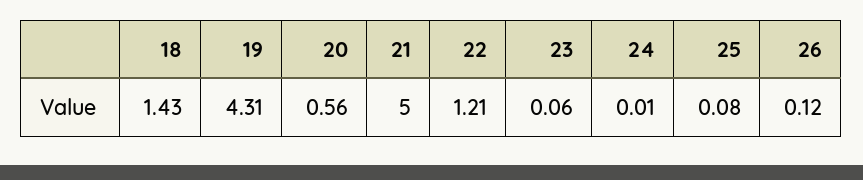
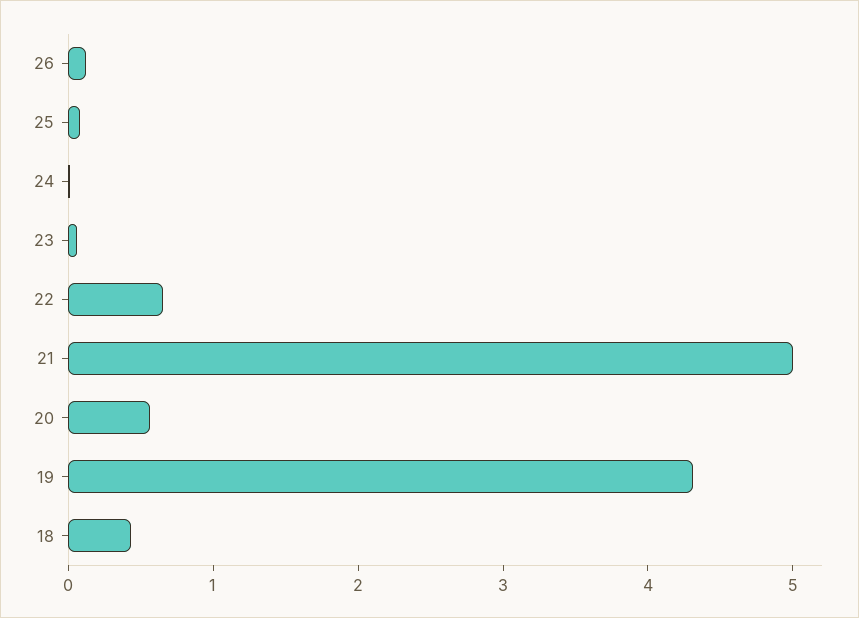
18: 1.43 -> 0.4
22: 1.21 -> 0.6

